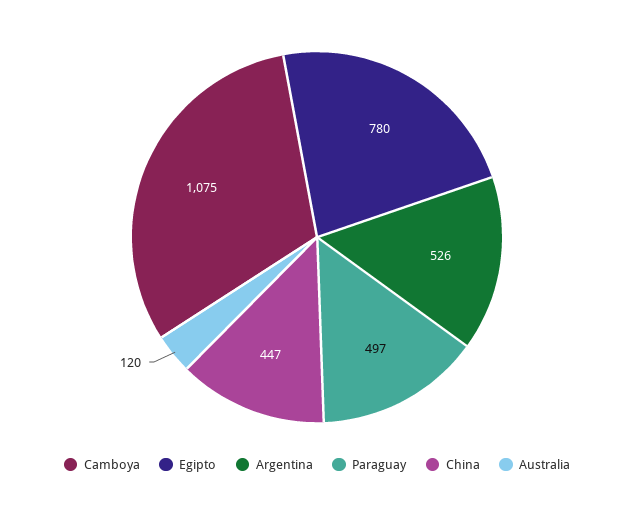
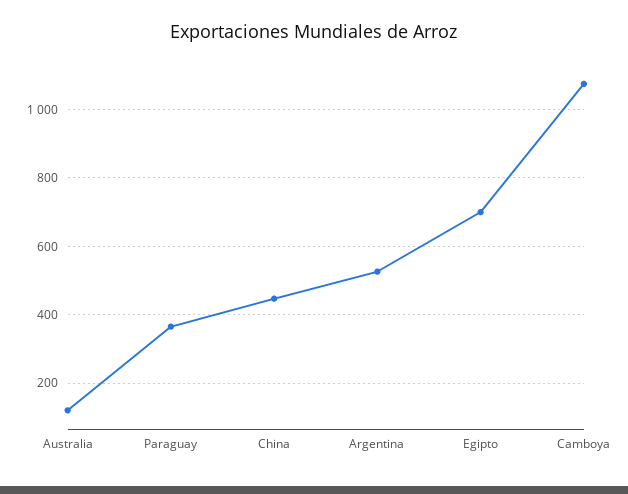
Egipto: 780 -> 700
Paraguay: 497 -> 360

